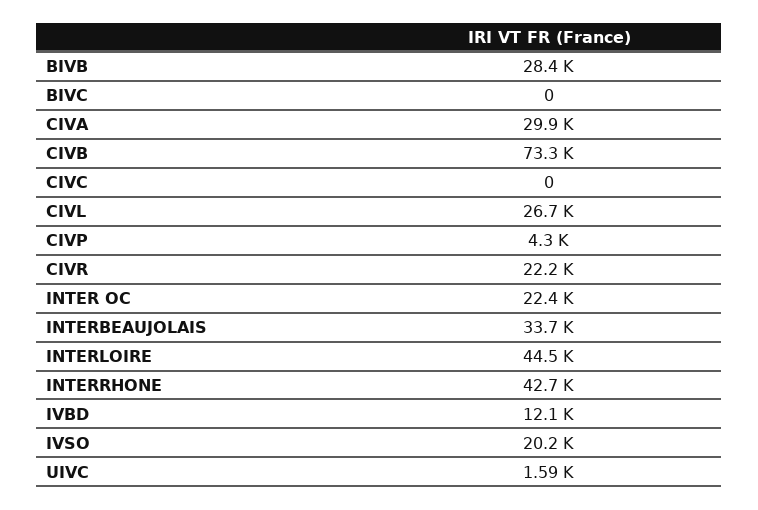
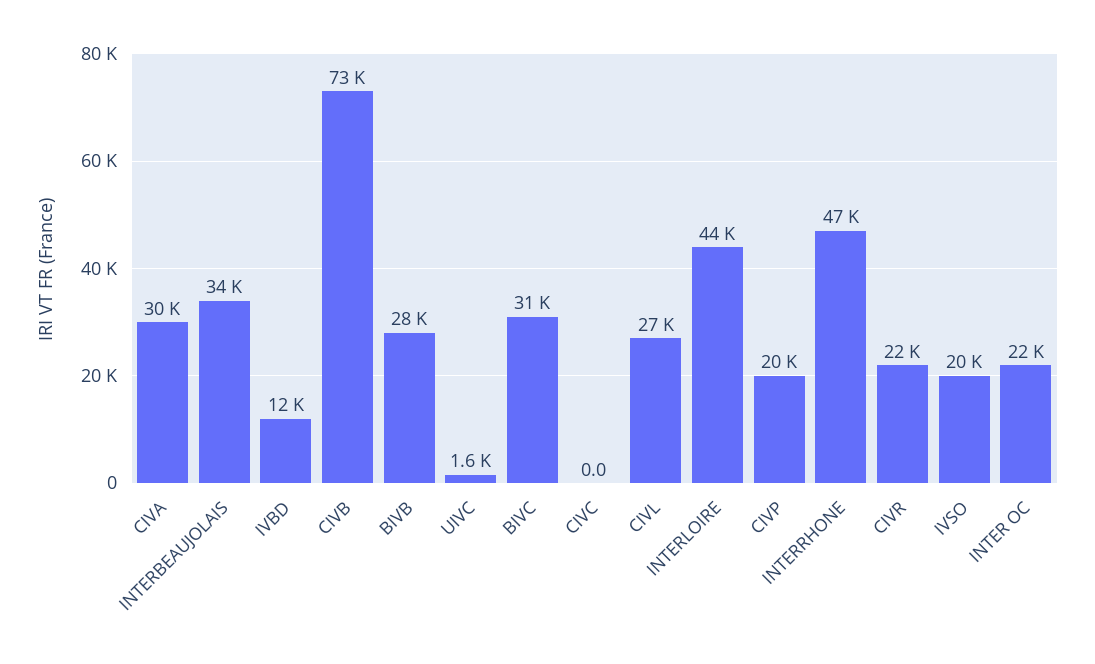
BIVC: 0 -> 31000
CIVP: 4300 -> 20000
INTERRHONE: 42700 -> 47000

